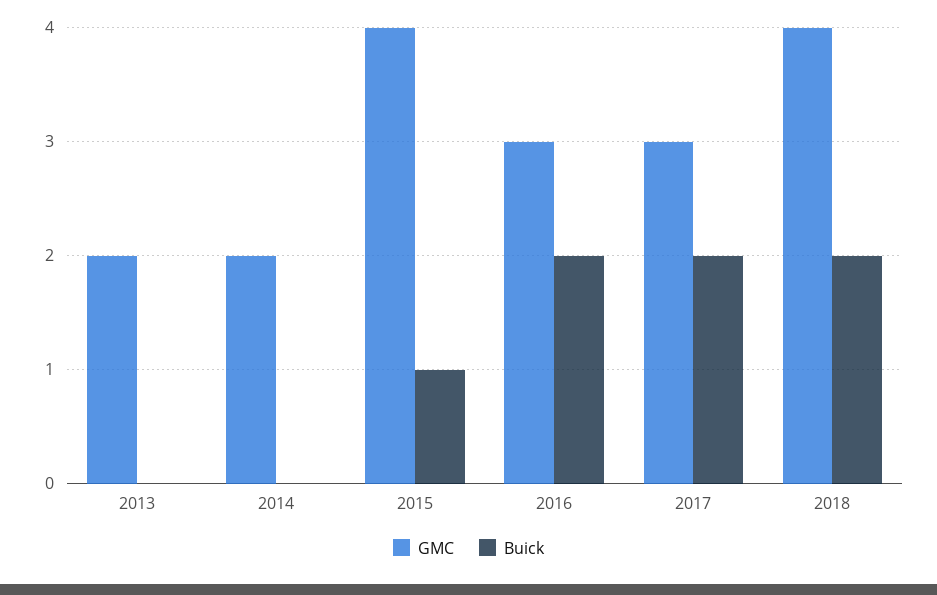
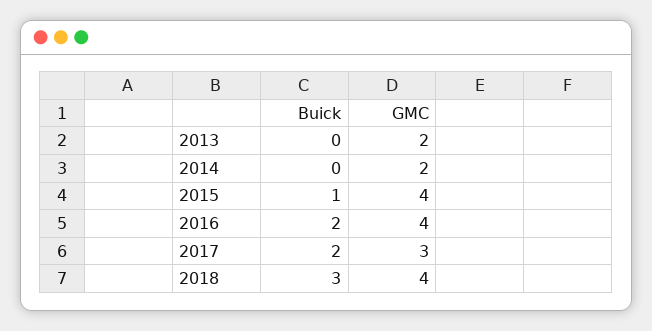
GMC, 2016: 3 -> 4
Buick, 2018: 2 -> 3

